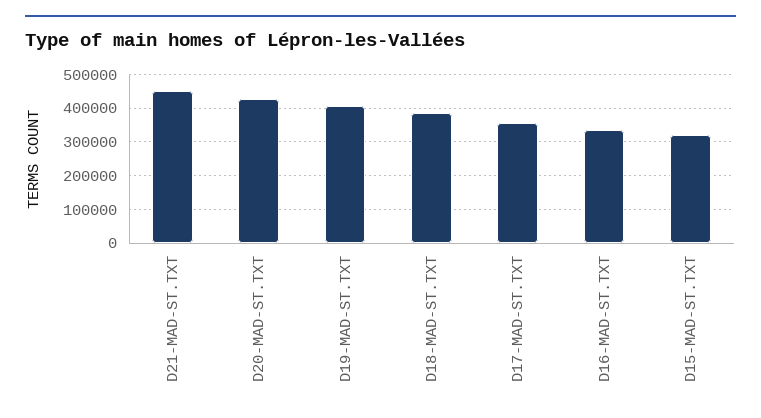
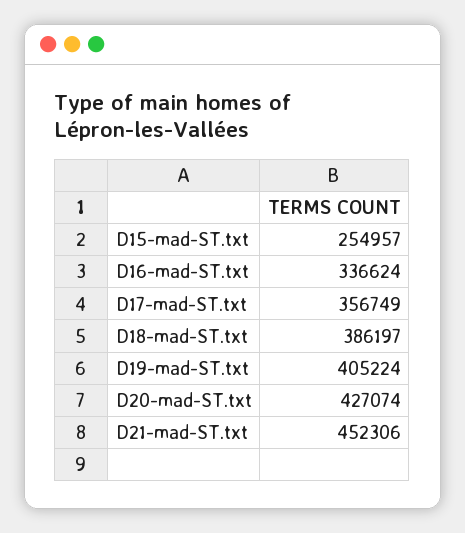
D15-MAD-ST.TXT: 320000 -> 254957

